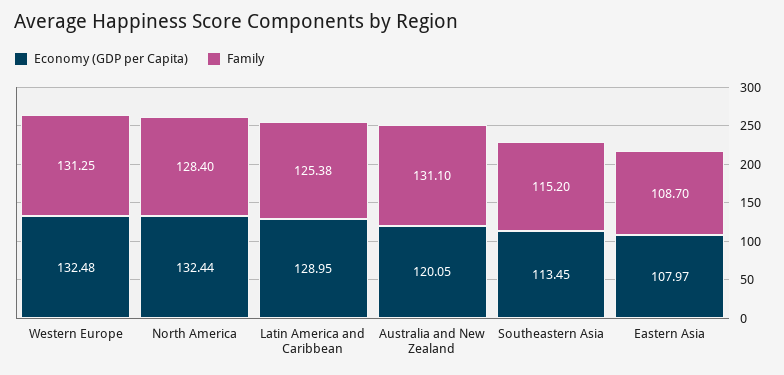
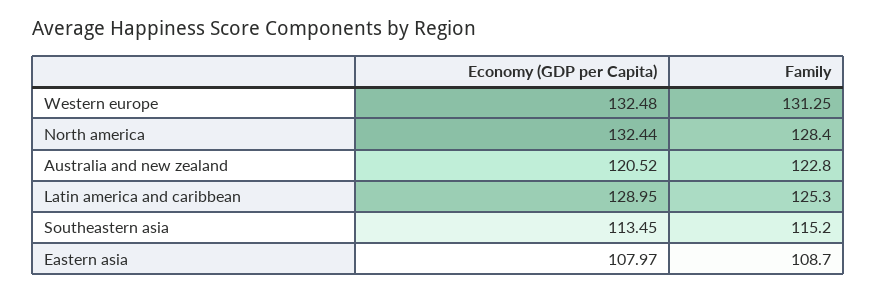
Family, Latin America and Caribbean: 125.38 -> 125.3
Economy (GDP per Capita), Australia and New Zealand: 120.05 -> 120.52
Family, Australia and New Zealand: 131.1 -> 122.8

